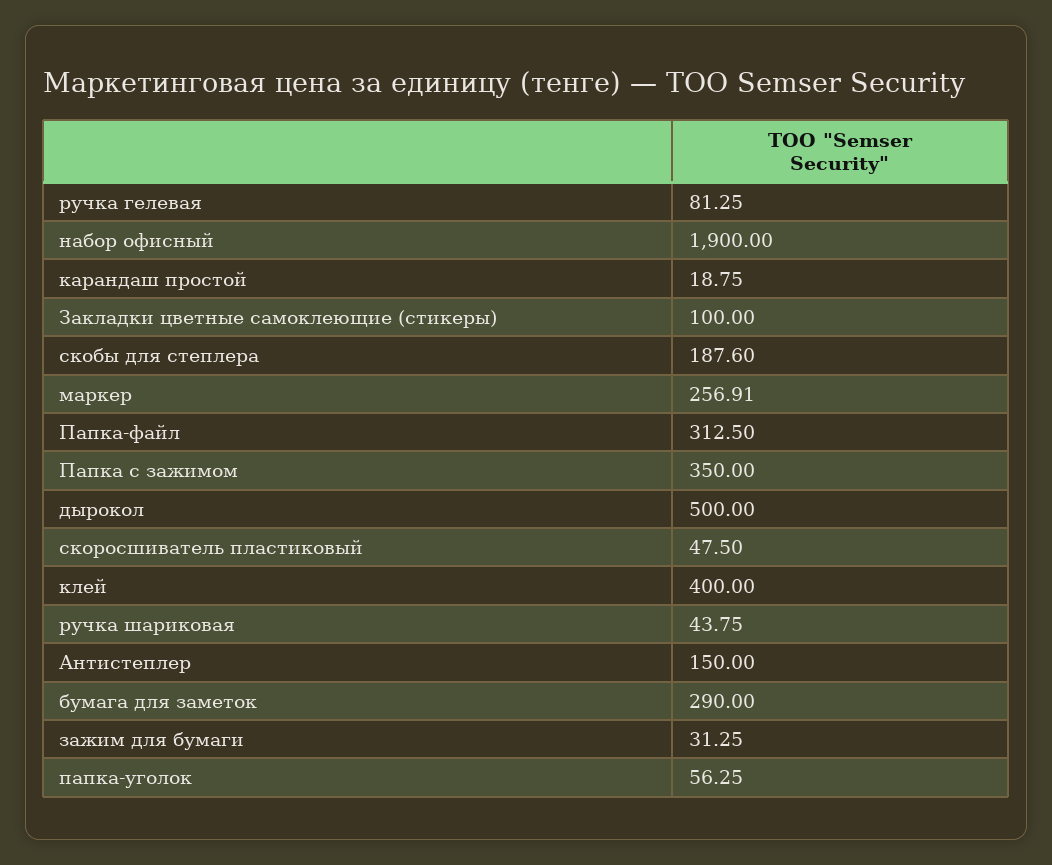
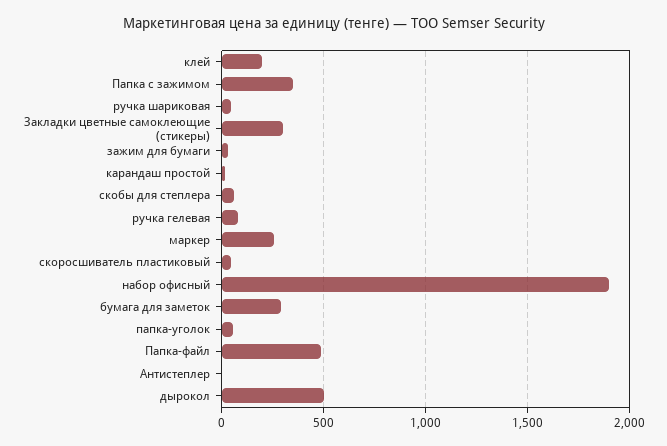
Закладки цветные самоклеющие (стикеры): 100 -> 300
скобы для степлера: 187.6 -> 50
Папка-файл: 312.5 -> 500
клей: 400 -> 200
Антистеплер: 150 -> 0

